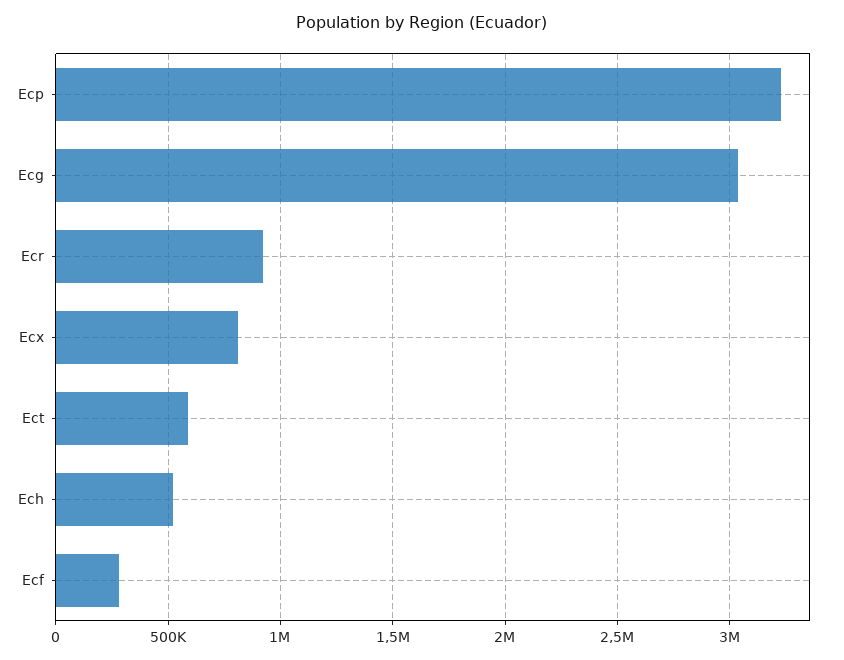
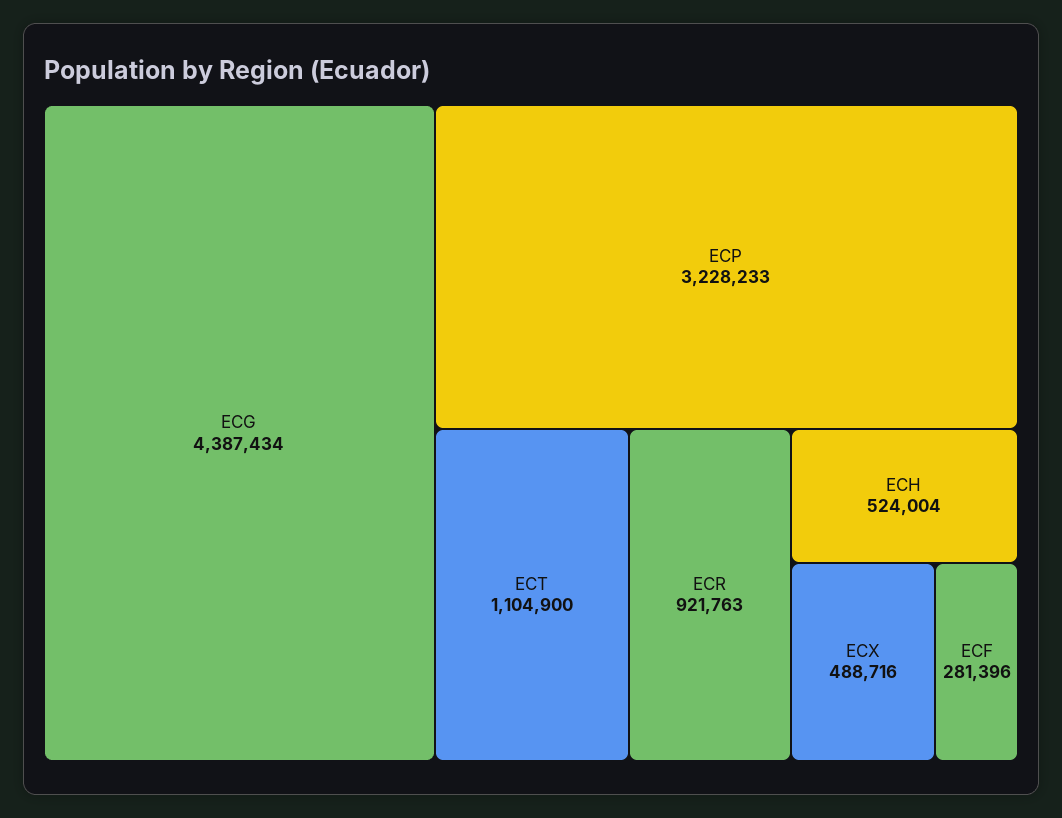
Ecg: 3050000 -> 4387434
Ecx: 800000 -> 488716
Ect: 600000 -> 1104900

